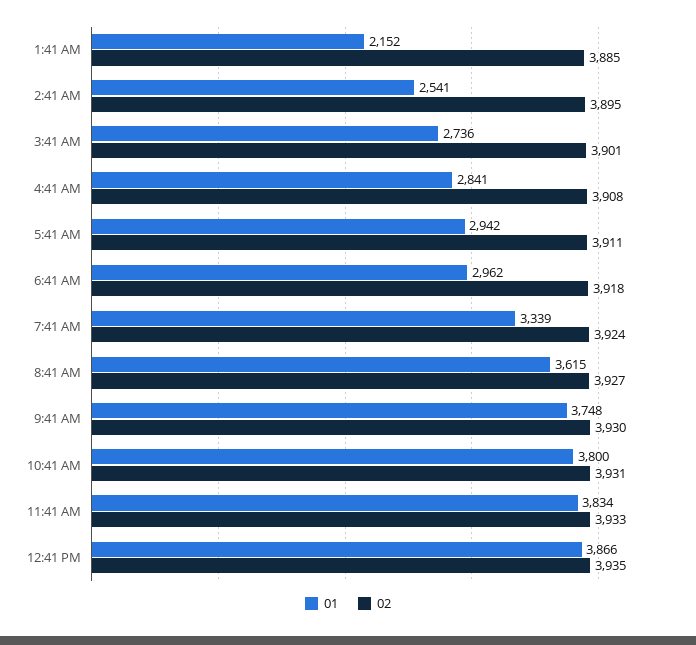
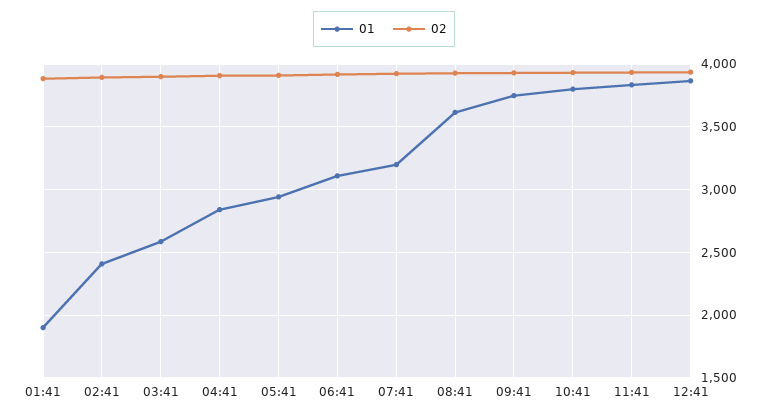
01, 1:41 AM: 2152 -> 1900
01, 2:41 AM: 2541 -> 2400
01, 3:41 AM: 2736 -> 2600
01, 6:41 AM: 2962 -> 3100
01, 7:41 AM: 3339 -> 3200

